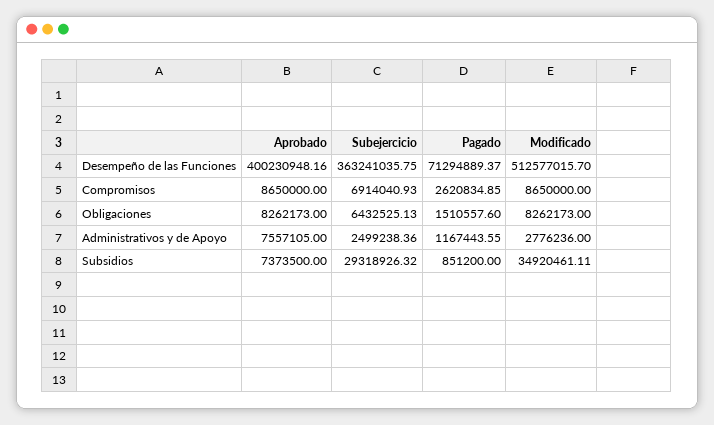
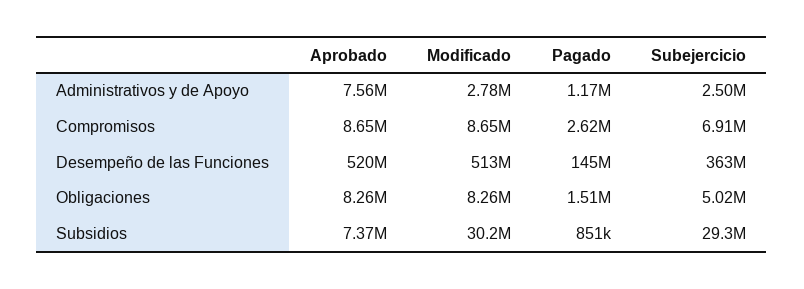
Aprobado, Desempeño de las Funciones: 400230948.16 -> 520000000
Pagado, Desempeño de las Funciones: 71294889.37 -> 145000000
Subejercicio, Obligaciones: 6432525.13 -> 5020000
Modificado, Subsidios: 34920461.11 -> 30200000

